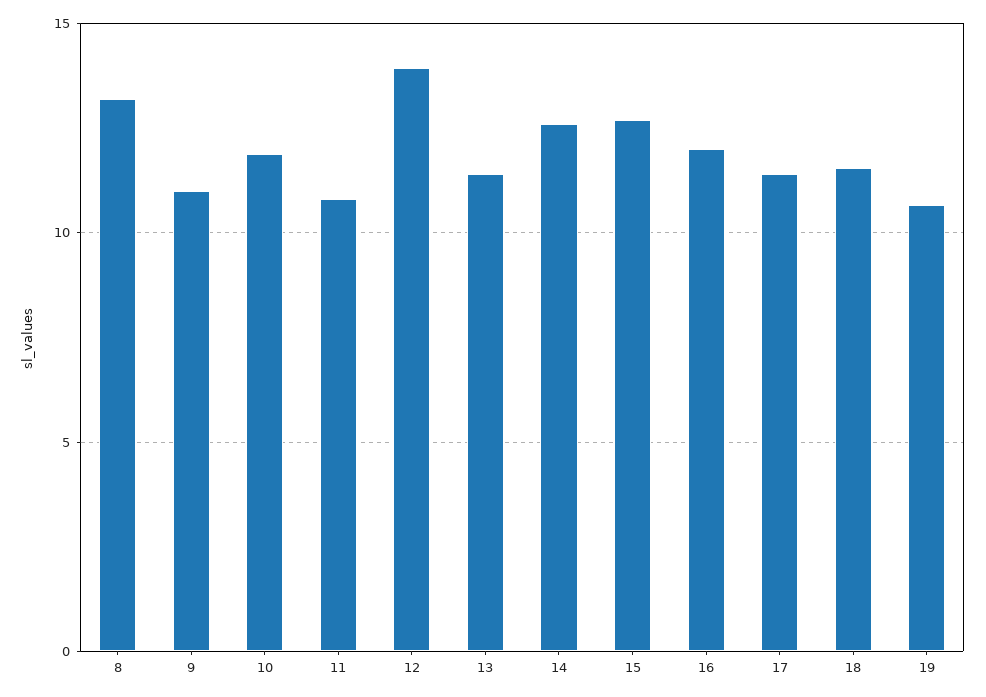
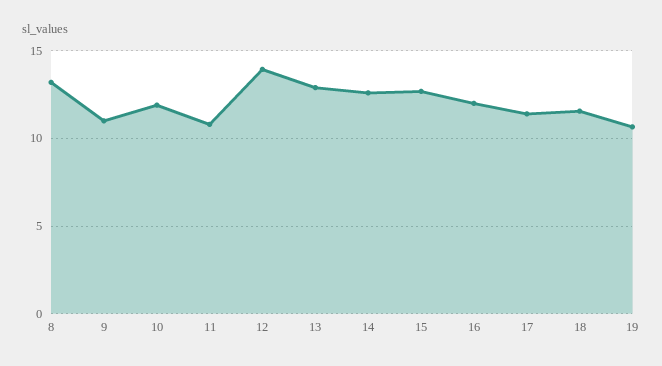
13: 11.5 -> 13

